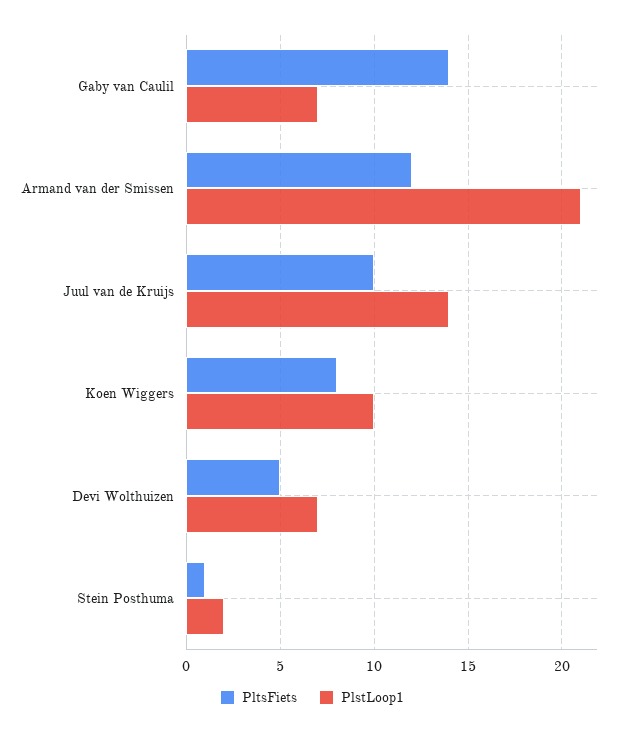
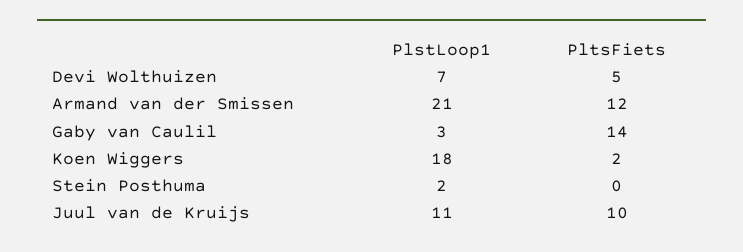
PlstLoop1, Gaby van Caulil: 7 -> 3
PlstLoop1, Juul van de Kruijs: 14 -> 11
PltsFiets, Koen Wiggers: 8 -> 2
PlstLoop1, Koen Wiggers: 10 -> 18
PltsFiets, Stein Posthuma: 1 -> 0

